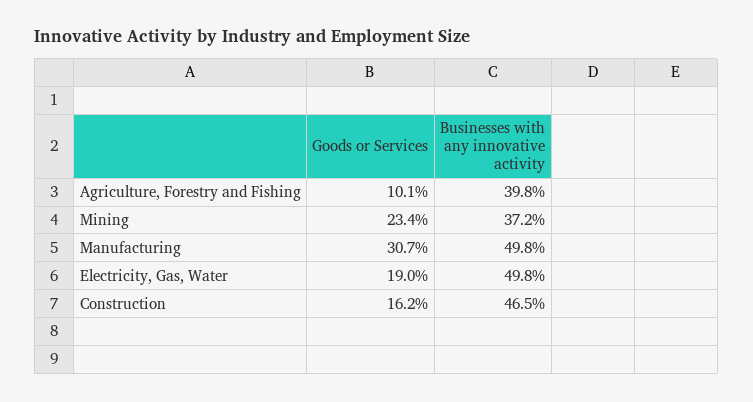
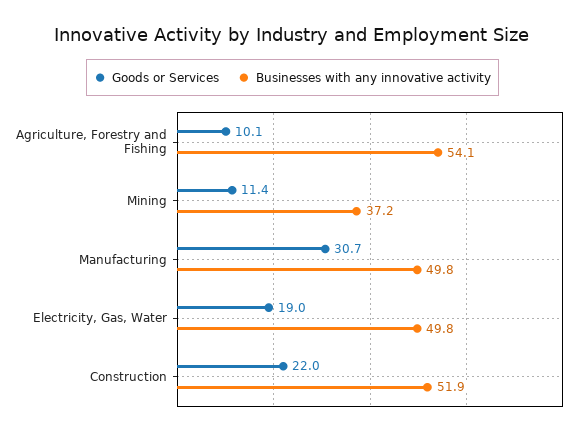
Businesses with any innovative activity, Agriculture, Forestry and Fishing: 39.8 -> 54.1
Goods or Services, Mining: 23.4 -> 11.4
Goods or Services, Construction: 16.2 -> 22
Businesses with any innovative activity, Construction: 46.5 -> 51.9

